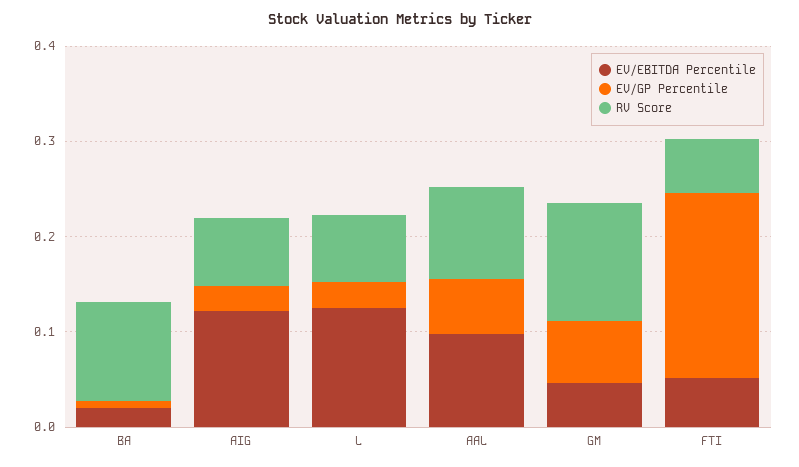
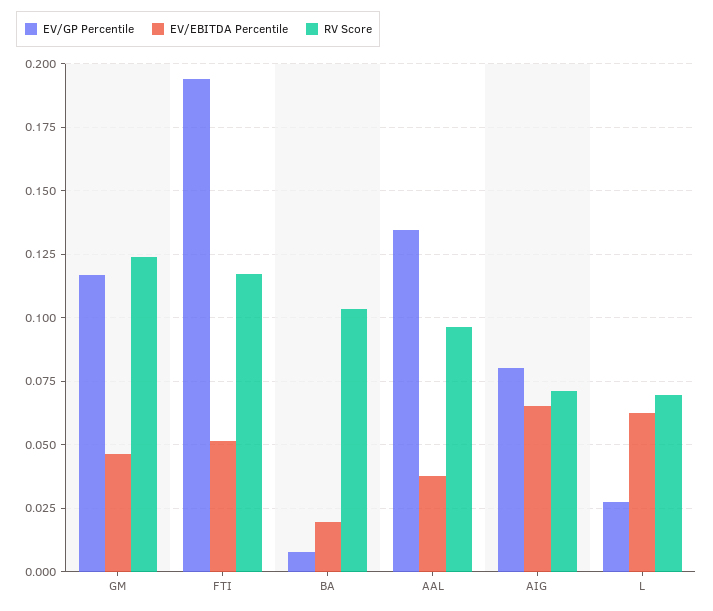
EV/EBITDA Percentile, AIG: 0.12 -> 0.065
EV/GP Percentile, AIG: 0.02 -> 0.08
EV/EBITDA Percentile, L: 0.12 -> 0.0625
EV/EBITDA Percentile, AAL: 0.1 -> 0.0375
EV/GP Percentile, AAL: 0.06 -> 0.135
EV/GP Percentile, GM: 0.06 -> 0.1175
RV Score, FTI: 0.06 -> 0.1175

